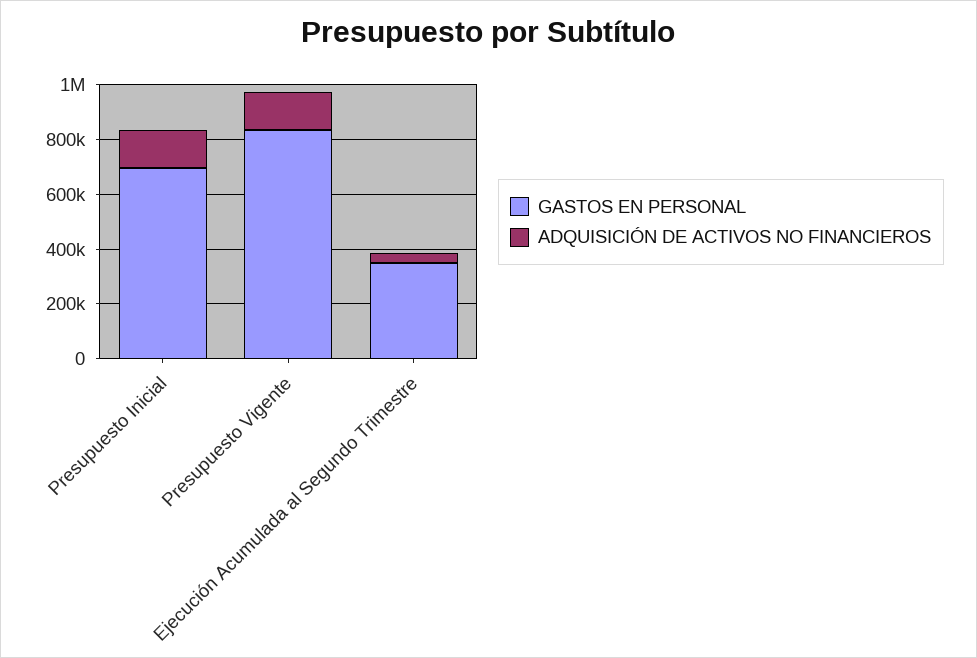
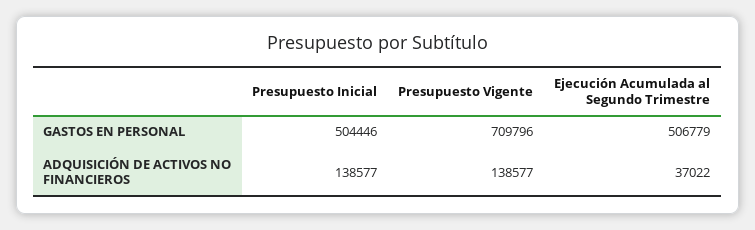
GASTOS EN PERSONAL, Presupuesto Inicial: 700000 -> 504446
GASTOS EN PERSONAL, Presupuesto Vigente: 850000 -> 709796
GASTOS EN PERSONAL, Ejecución Acumulada al Segundo Trimestre: 350000 -> 506779

